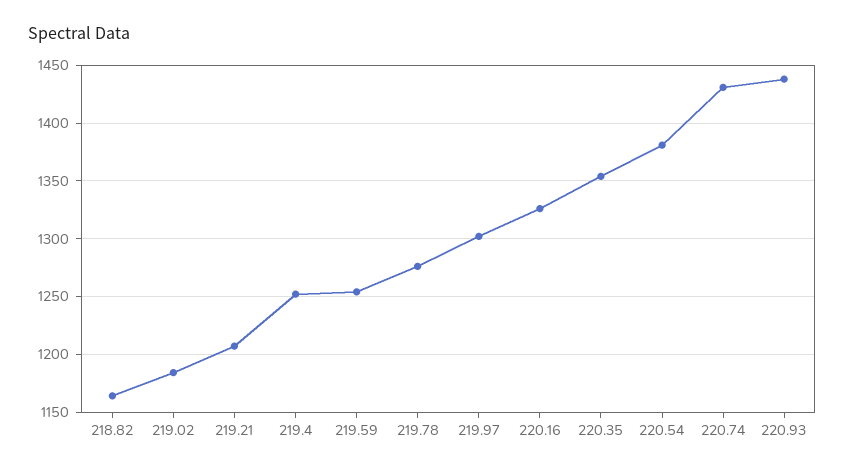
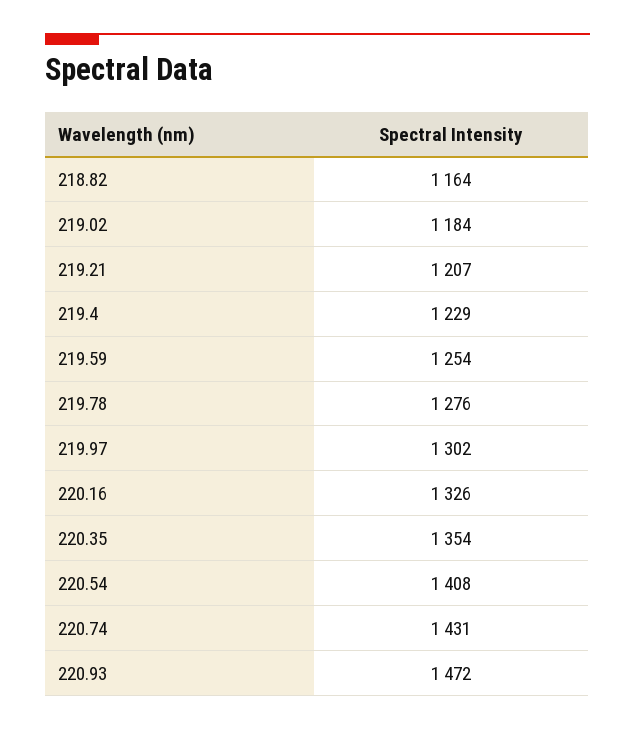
219.4: 1250 -> 1229
220.54: 1380 -> 1408
220.93: 1440 -> 1472

